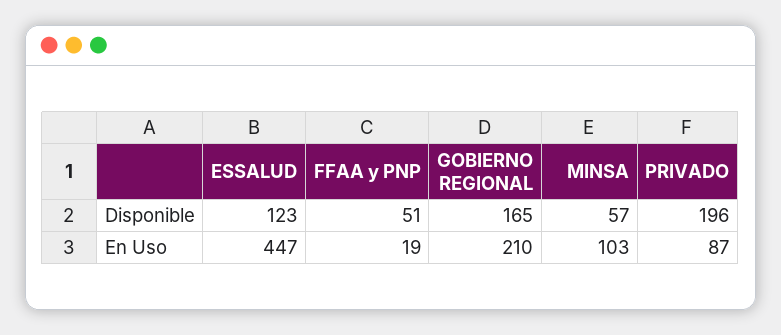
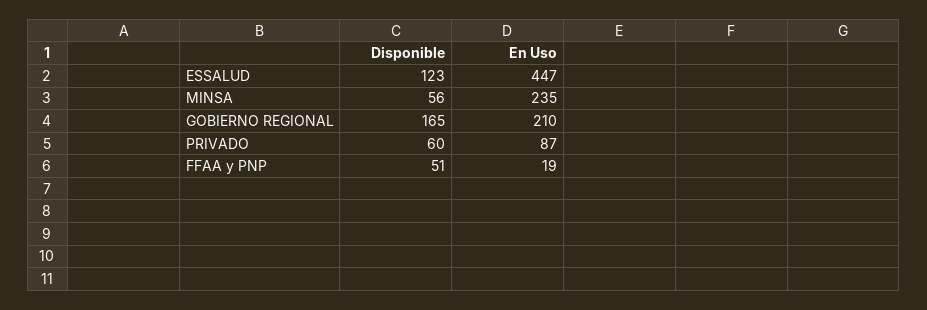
MINSA, Disponible: 57 -> 56
PRIVADO, Disponible: 196 -> 60
MINSA, En Uso: 103 -> 235

